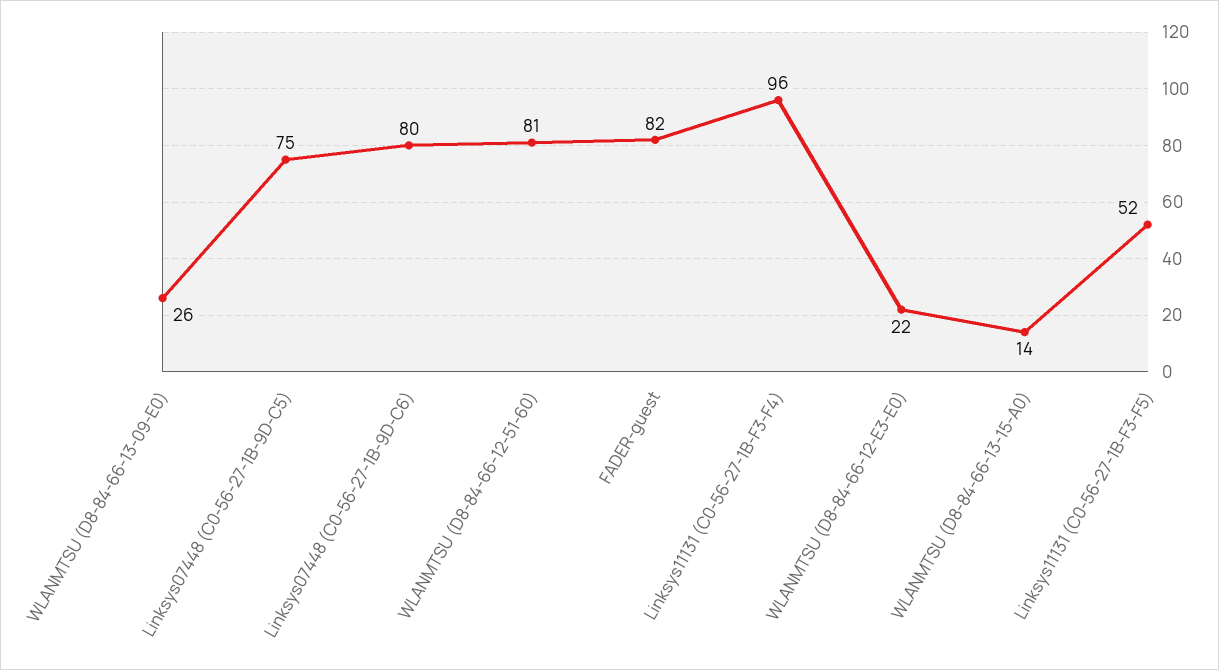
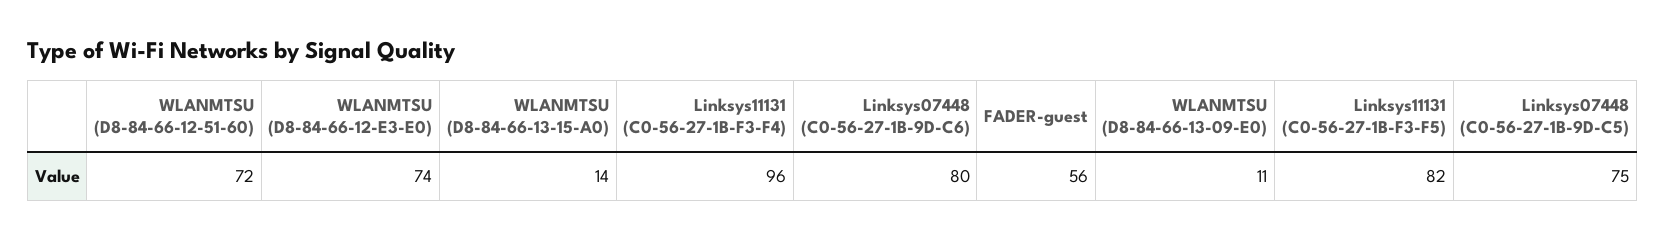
WLANMTSU (D8-84-66-13-09-E0): 26 -> 11
WLANMTSU (D8-84-66-12-51-60): 81 -> 72
FADER-guest: 82 -> 56
WLANMTSU (D8-84-66-12-E3-E0): 22 -> 74
Linksys11131 (C0-56-27-1B-F3-F5): 52 -> 82

